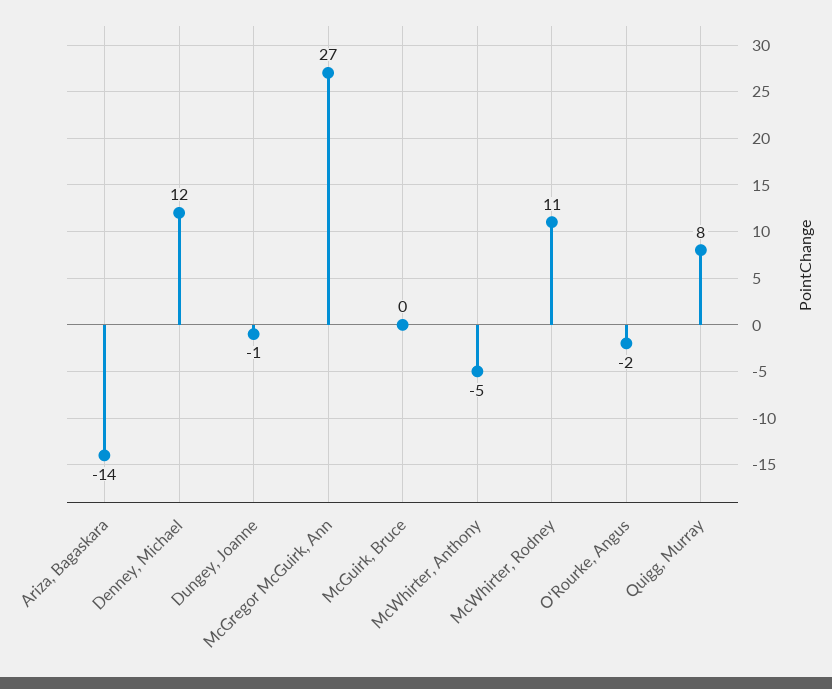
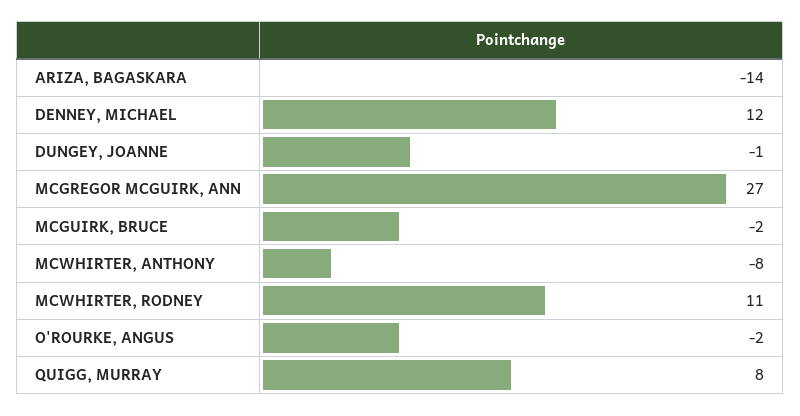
McGuirk, Bruce: 0 -> -2
McWhirter, Anthony: -5 -> -8

